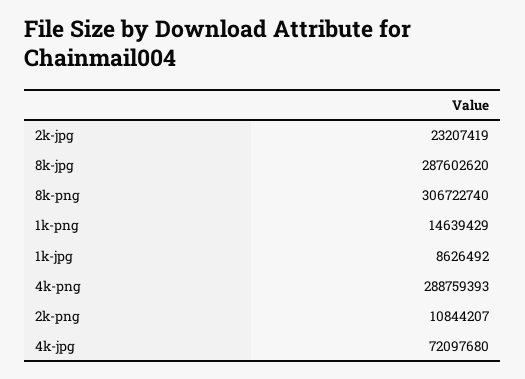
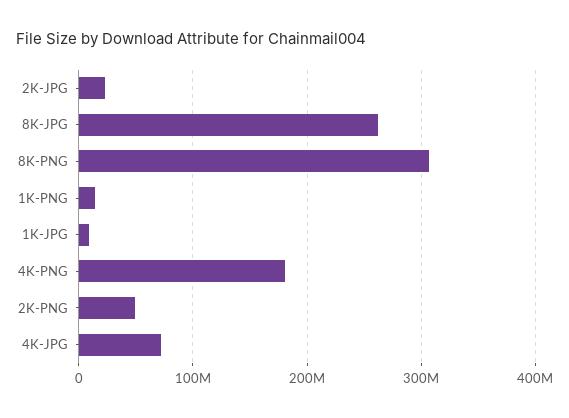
8k-jpg: 287602620 -> 260000000
4k-png: 288759393 -> 180000000
2k-png: 10844207 -> 50000000

